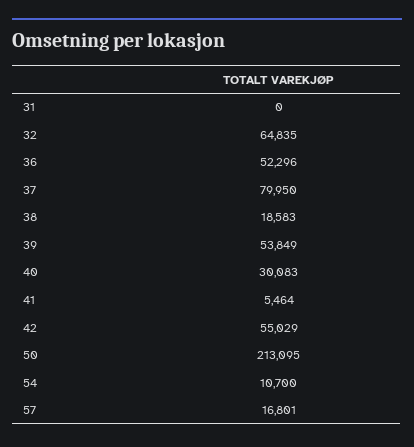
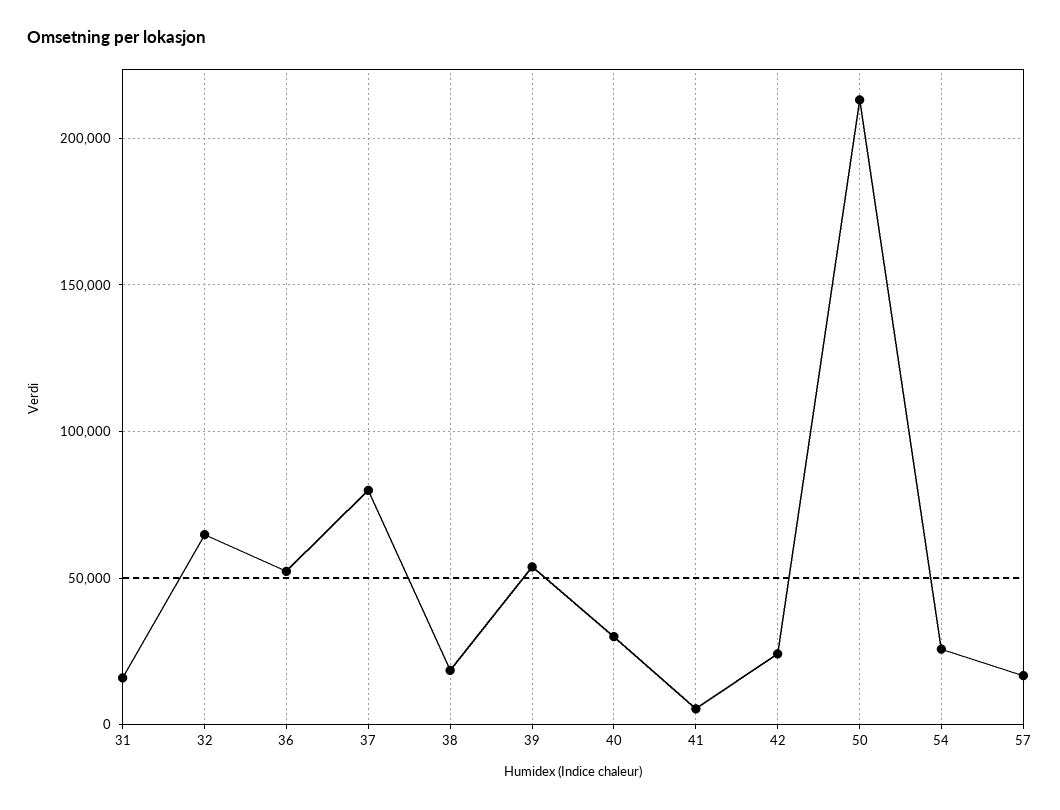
31: 0 -> 15000
42: 55029 -> 25000
54: 10700 -> 25000

